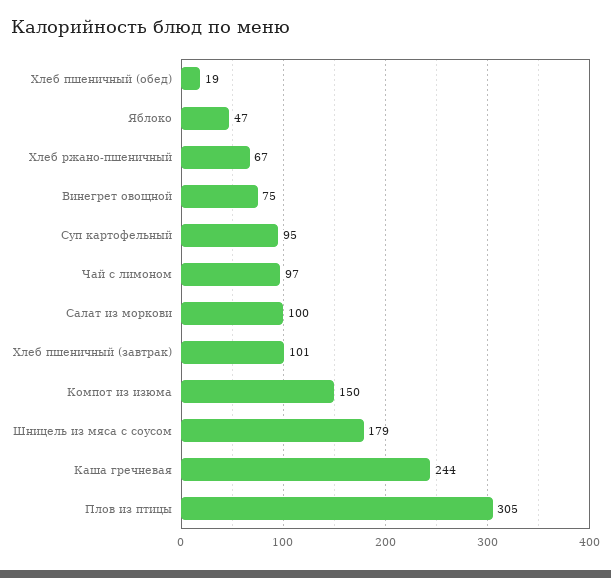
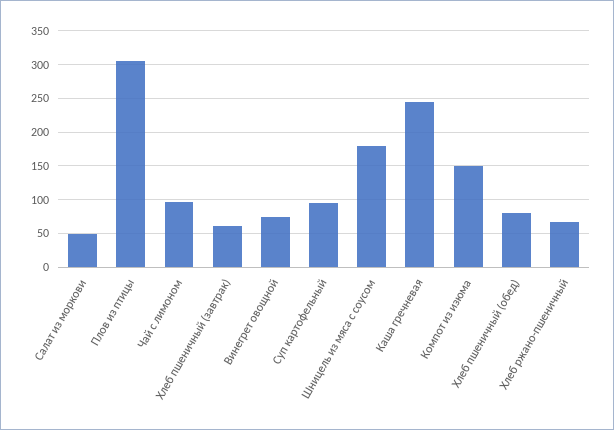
Хлеб пшеничный (обед): 19 -> 80
Яблоко: 47 -> none
Салат из моркови: 100 -> 50
Хлеб пшеничный (завтрак): 101 -> 60

